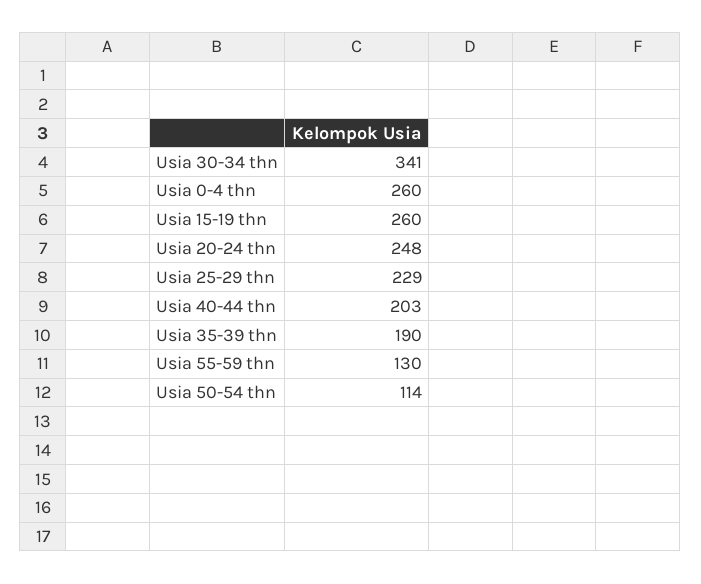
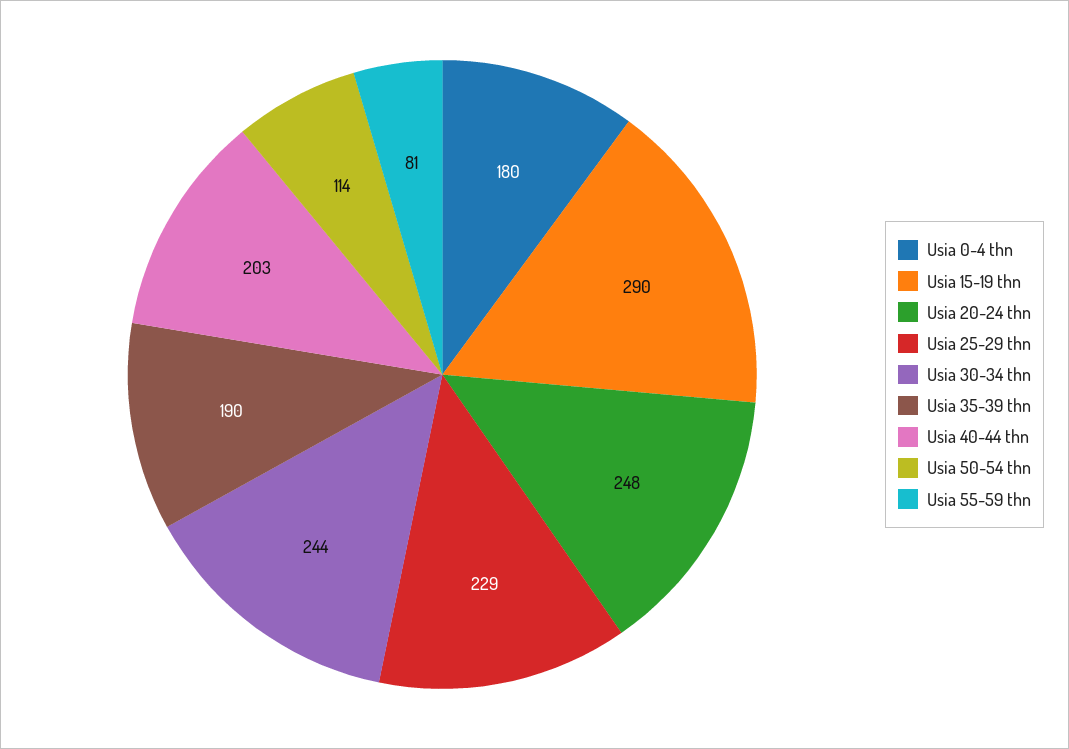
Usia 30-34 thn: 341 -> 244
Usia 0-4 thn: 260 -> 180
Usia 15-19 thn: 260 -> 290
Usia 55-59 thn: 130 -> 81

